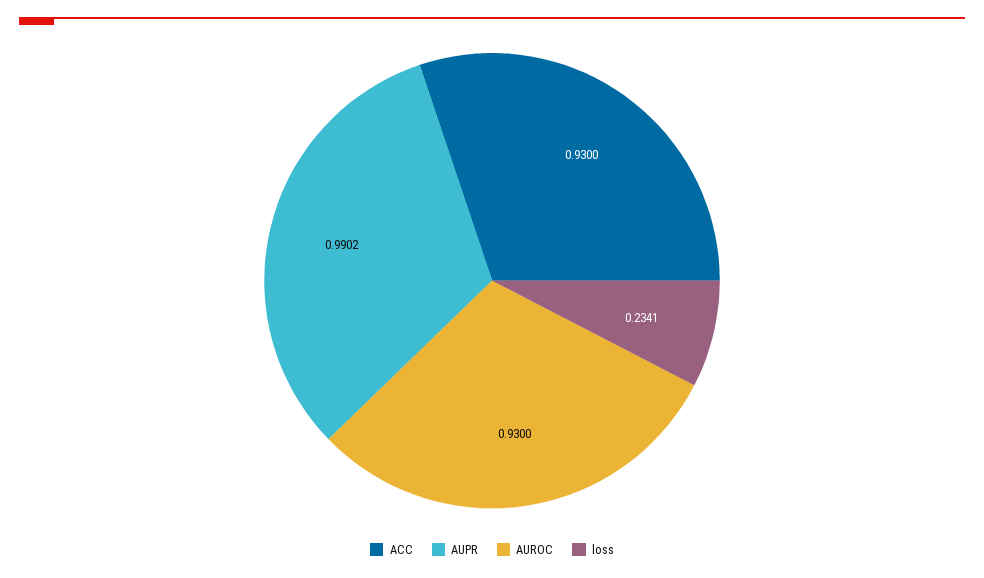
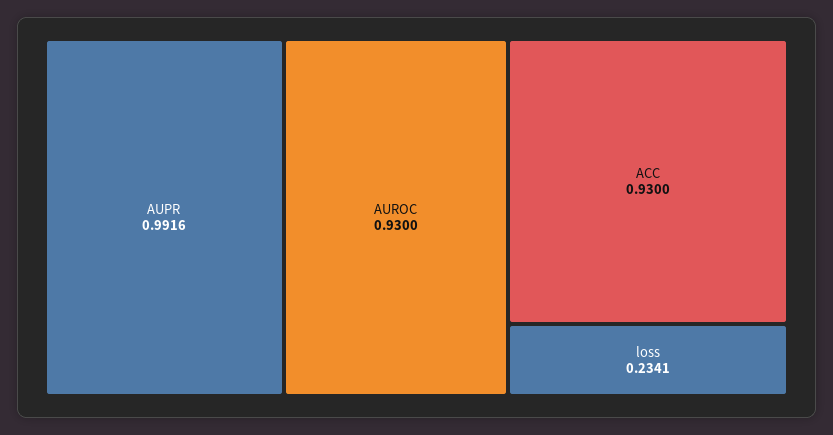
AUPR: 0.9902 -> 0.9916

